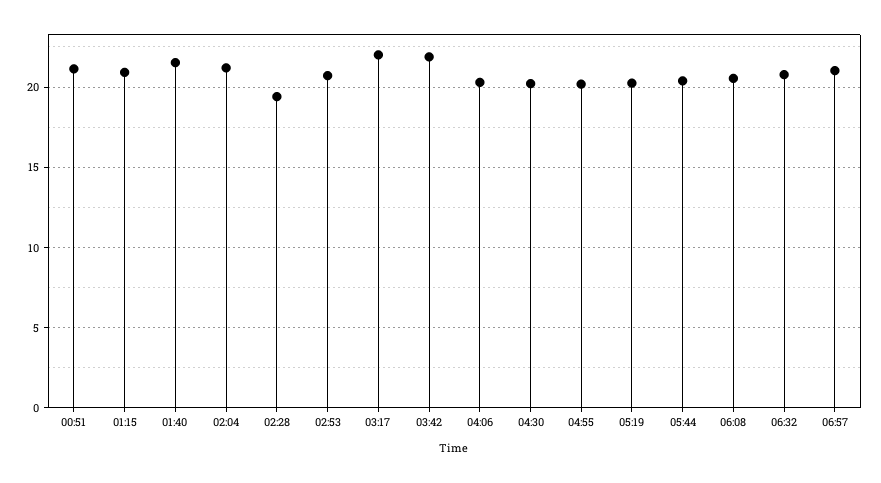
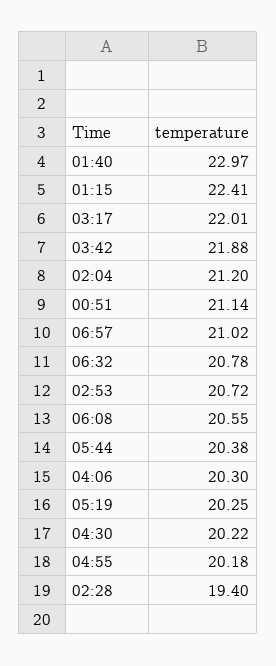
01:15: 21 -> 22.41
01:40: 21.5 -> 22.97

